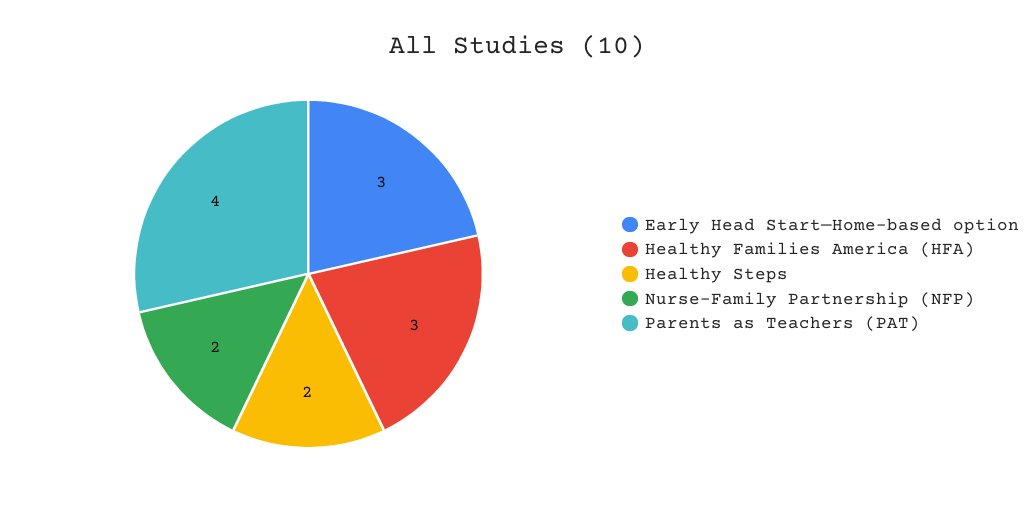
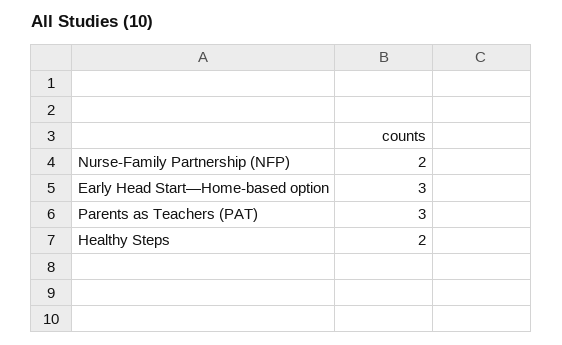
Healthy Families America (HFA): 3 -> none
Parents as Teachers (PAT): 4 -> 3

